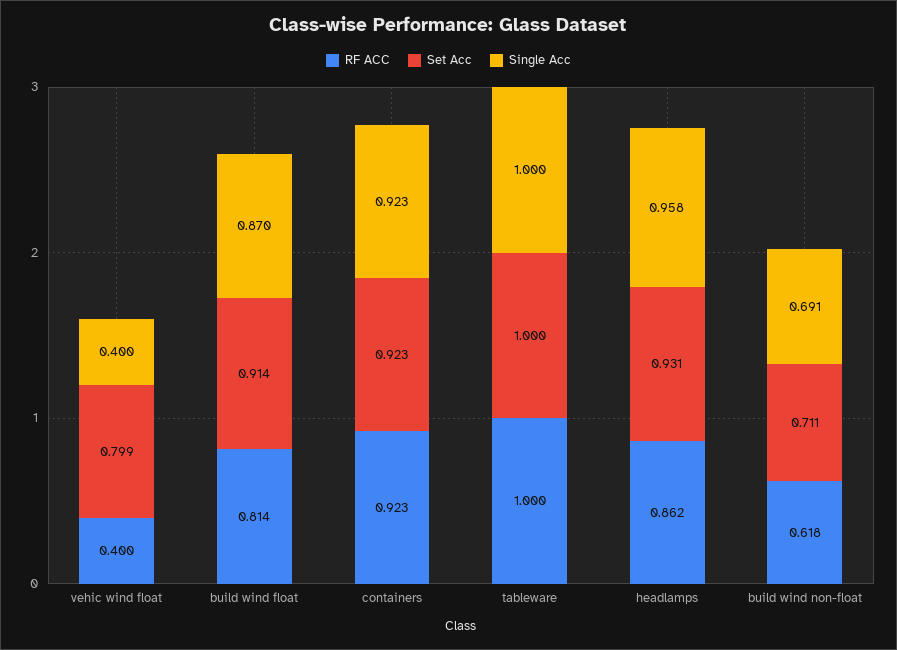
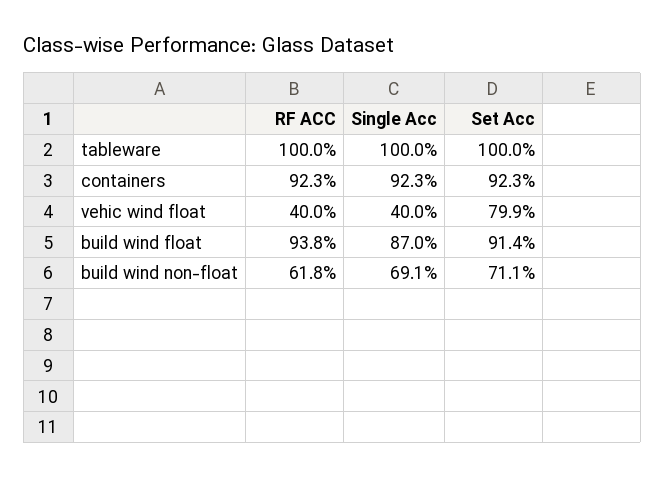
RF ACC, build wind float: 0.814 -> 0.938
RF ACC, headlamps: 0.862 -> none
Set Acc, headlamps: 0.931 -> none
Single Acc, headlamps: 0.958 -> none

